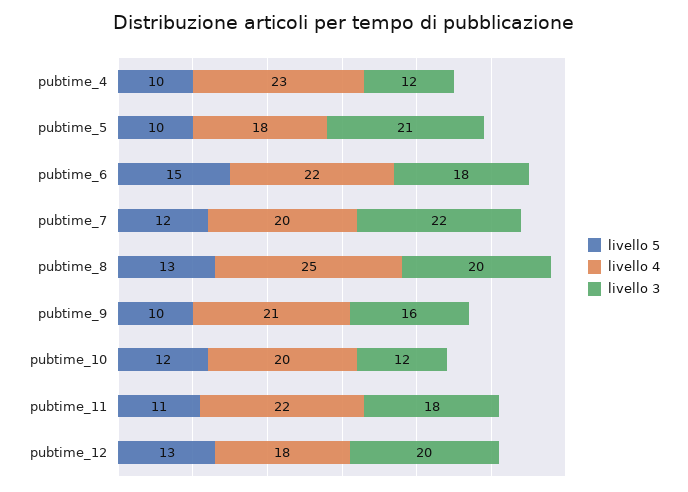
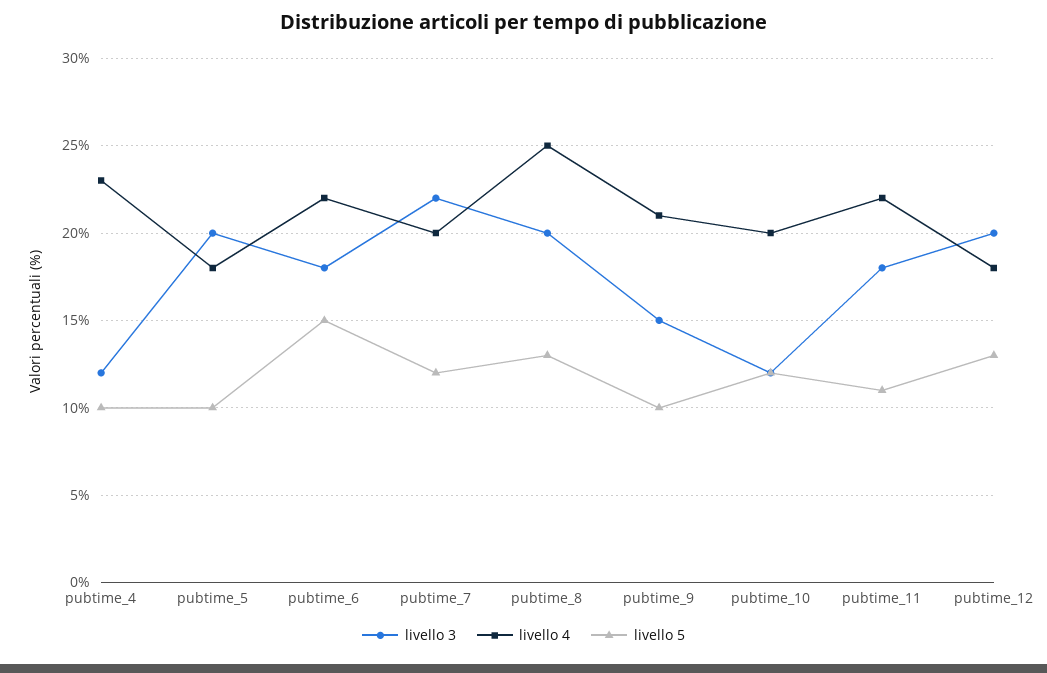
livello 3, pubtime_5: 21 -> 20
livello 3, pubtime_9: 16 -> 15

